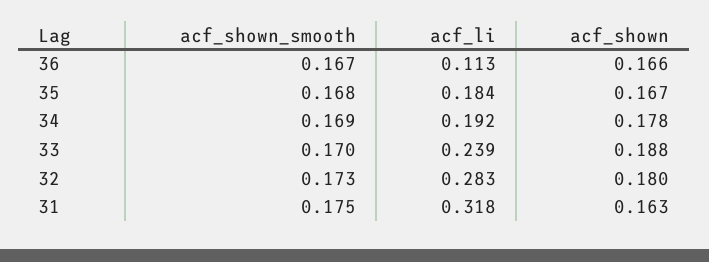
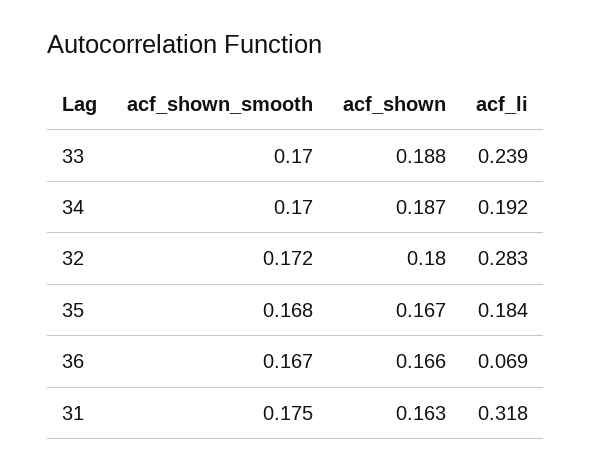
acf_li, 36: 0.113 -> 0.069
acf_shown_smooth, 34: 0.169 -> 0.17
acf_shown, 34: 0.178 -> 0.187
acf_shown_smooth, 32: 0.173 -> 0.172

